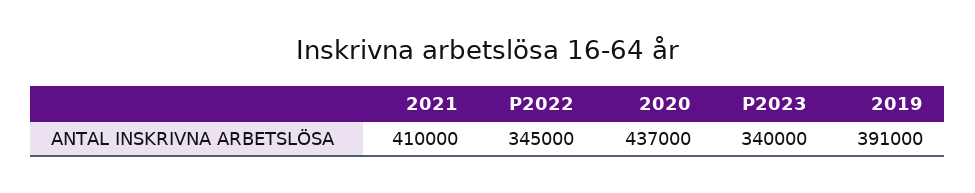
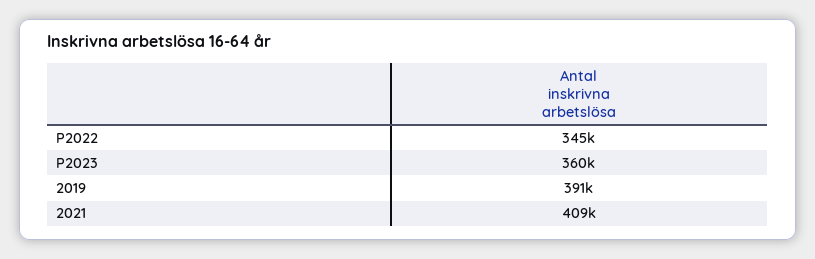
2021: 410000 -> 409000
2020: 437000 -> none
P2023: 340000 -> 360000

